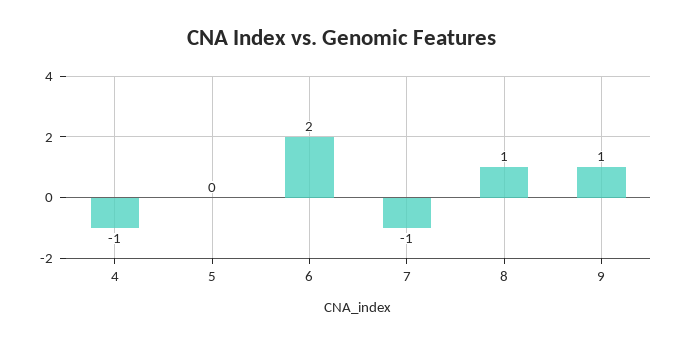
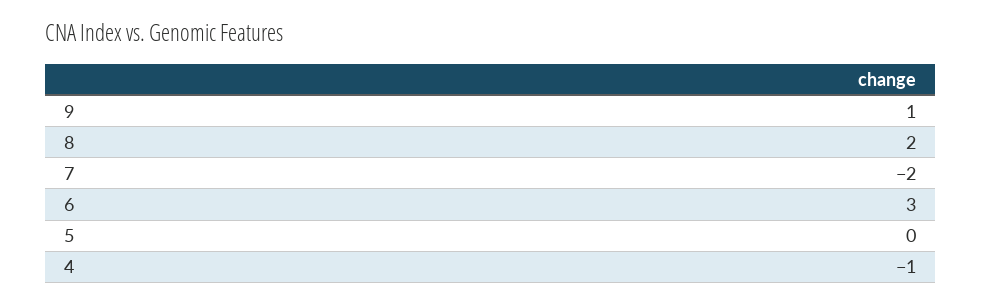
6: 2 -> 3
7: -1 -> -2
8: 1 -> 2

